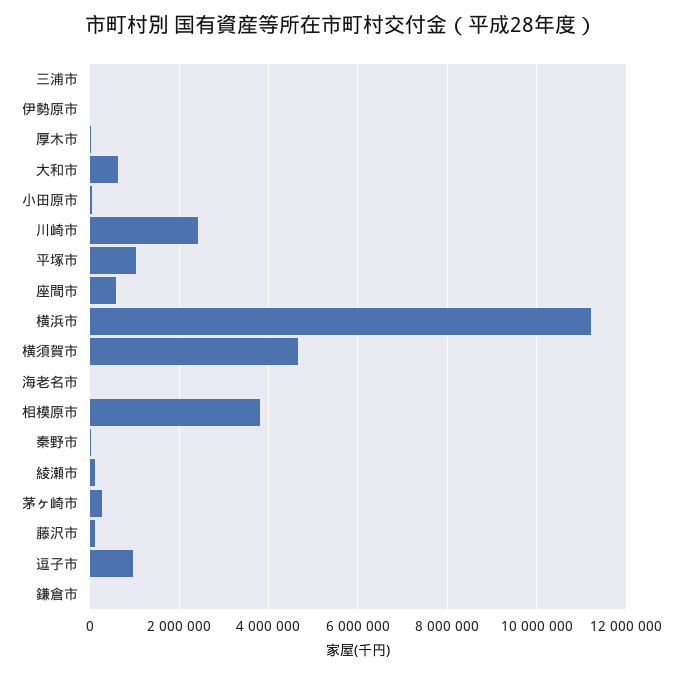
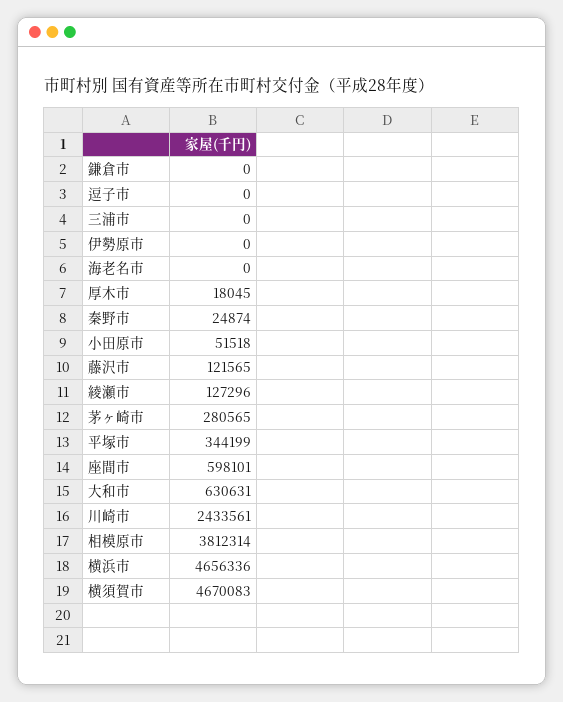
平塚市: 1000000 -> 344199
横浜市: 11200000 -> 4656336
逗子市: 1000000 -> 0

